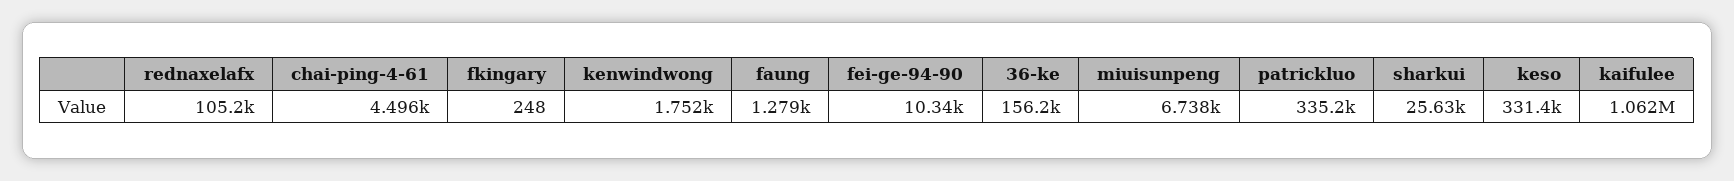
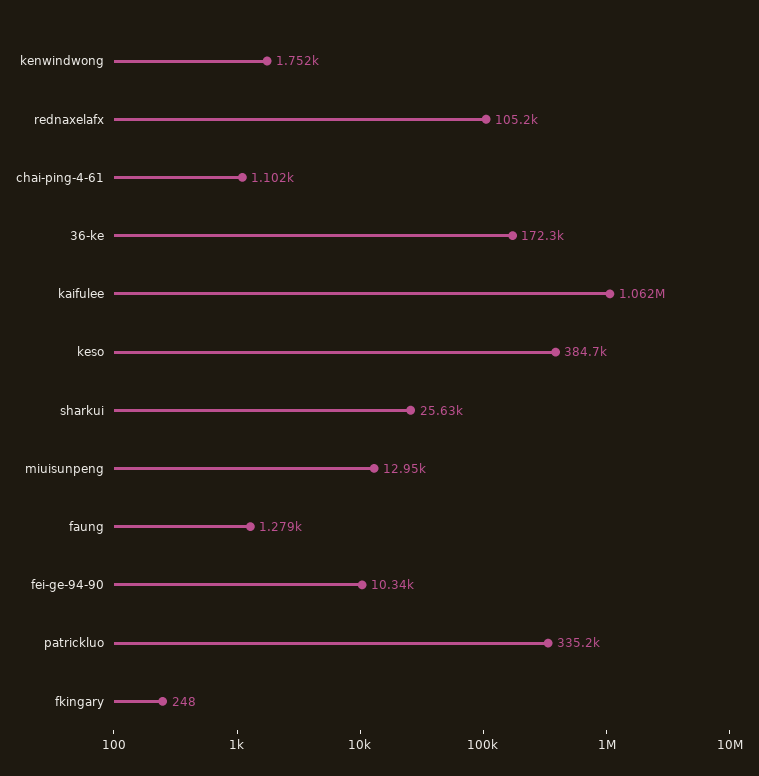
chai-ping-4-61: 4496 -> 1102
36-ke: 156200 -> 172300
miuisunpeng: 6738 -> 12950
keso: 331400 -> 384700

